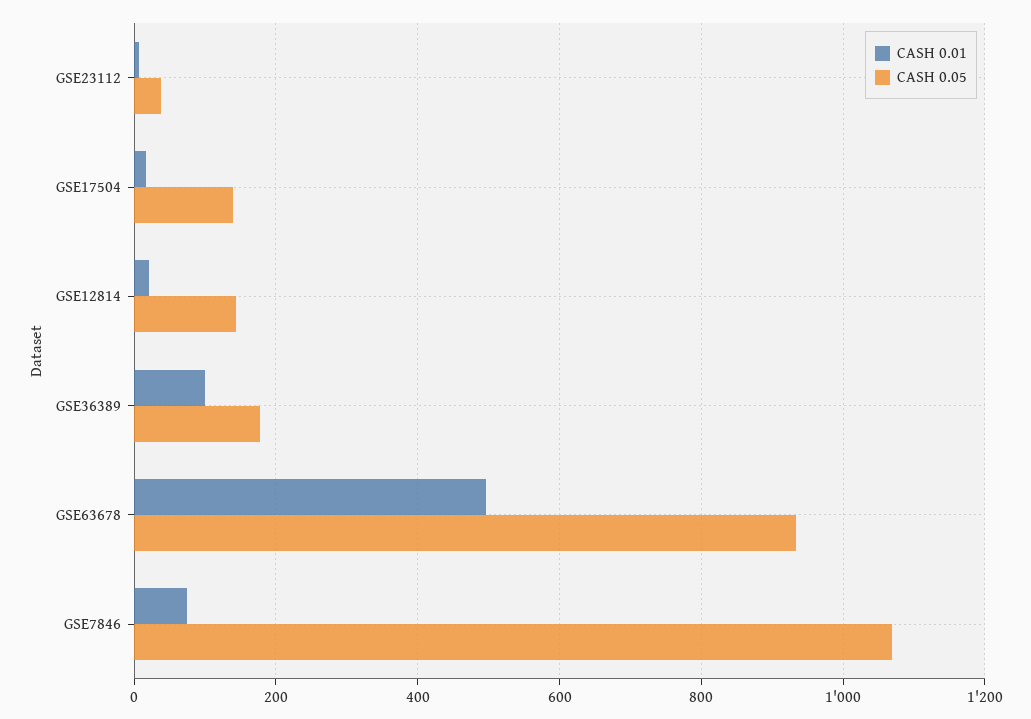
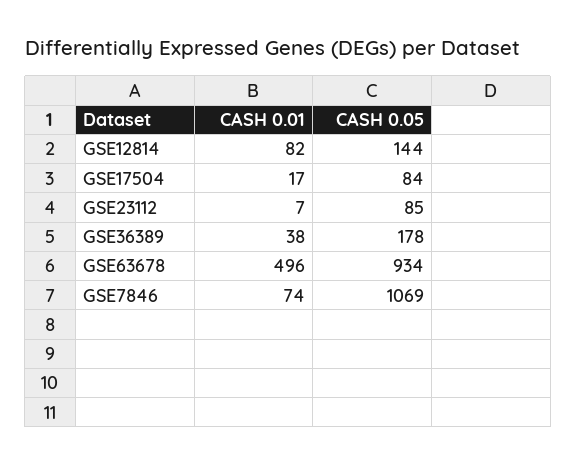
CASH 0.05, GSE23112: 40 -> 85
CASH 0.05, GSE17504: 140 -> 84
CASH 0.01, GSE12814: 20 -> 82
CASH 0.01, GSE36389: 100 -> 38

